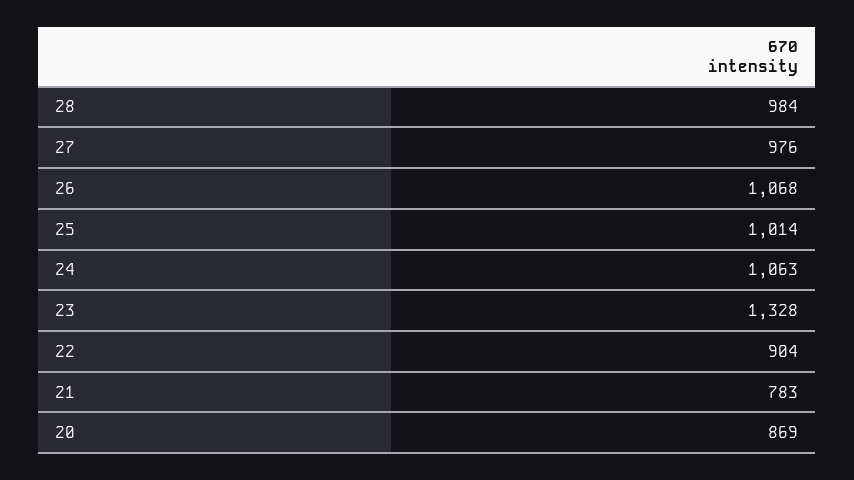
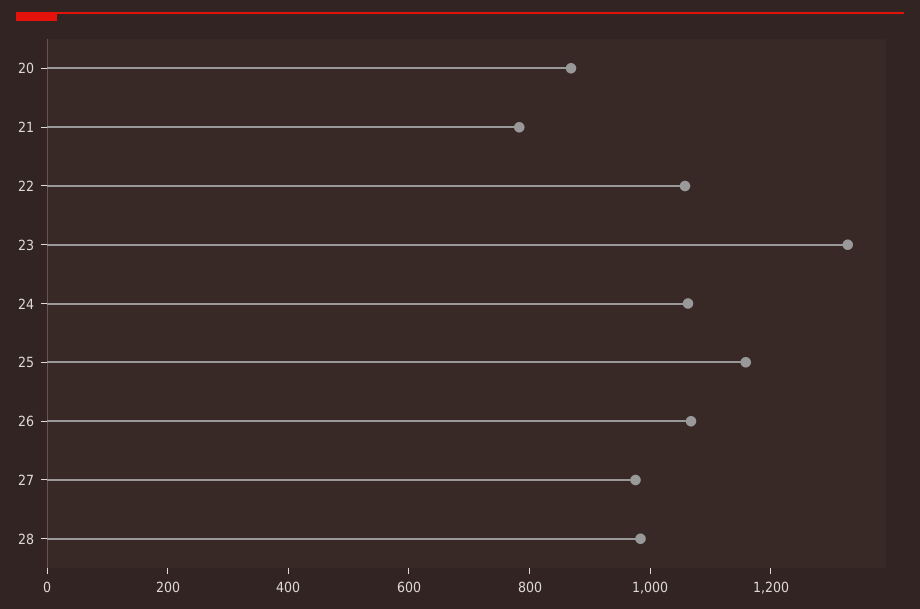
25: 1014 -> 1150
22: 904 -> 1050

